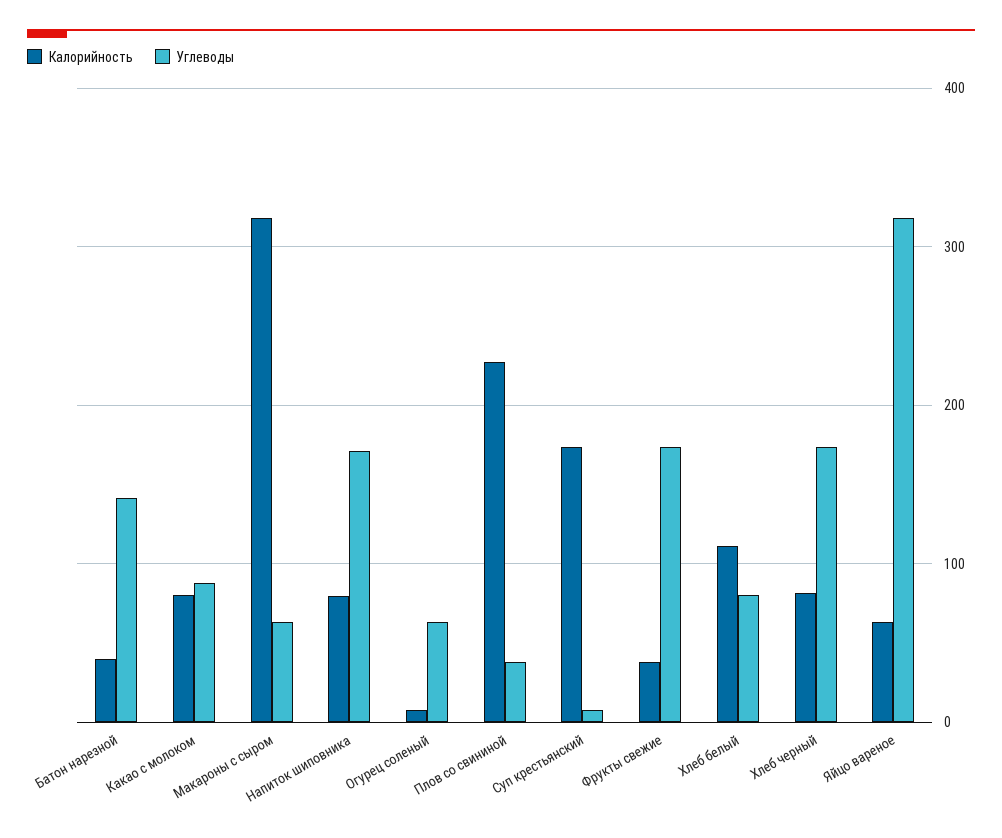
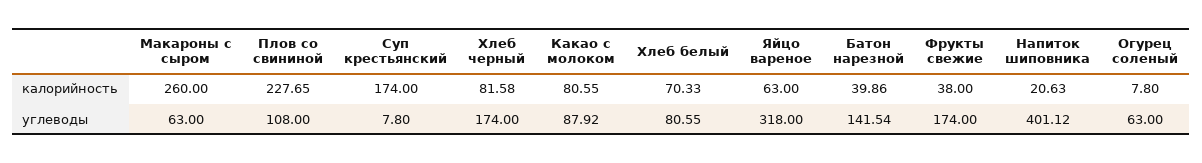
Калорийность, Макароны с сыром: 320 -> 260
Калорийность, Напиток шиповника: 80 -> 20.63
Углеводы, Напиток шиповника: 170 -> 401.12
Углеводы, Плов со свининой: 40 -> 108
Калорийность, Хлеб белый: 110 -> 70.33

